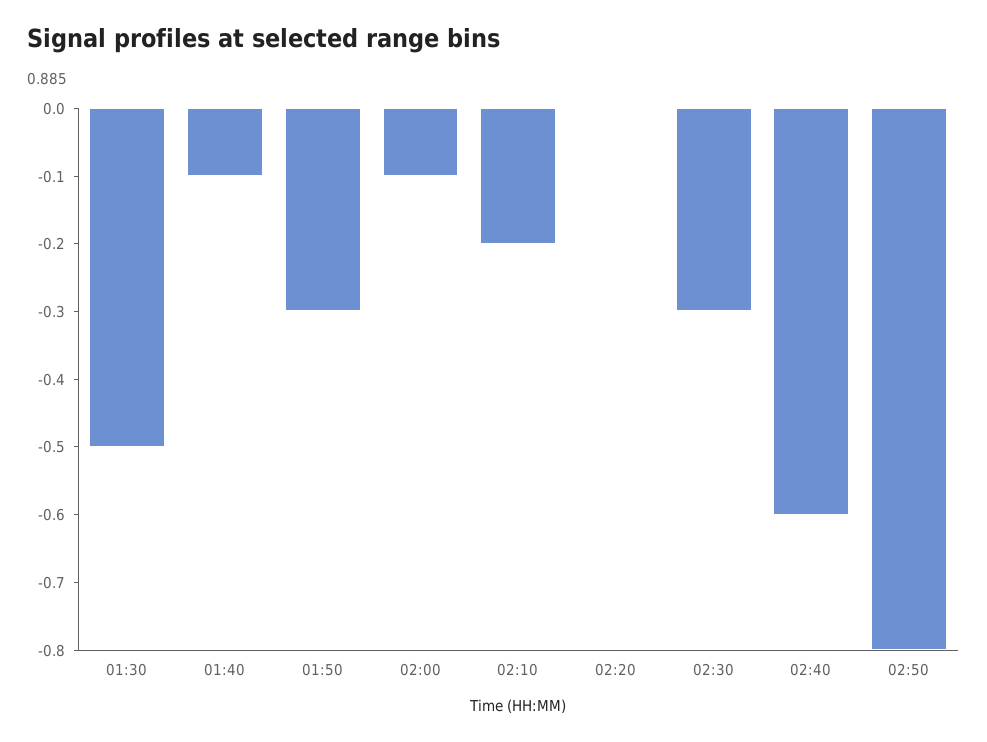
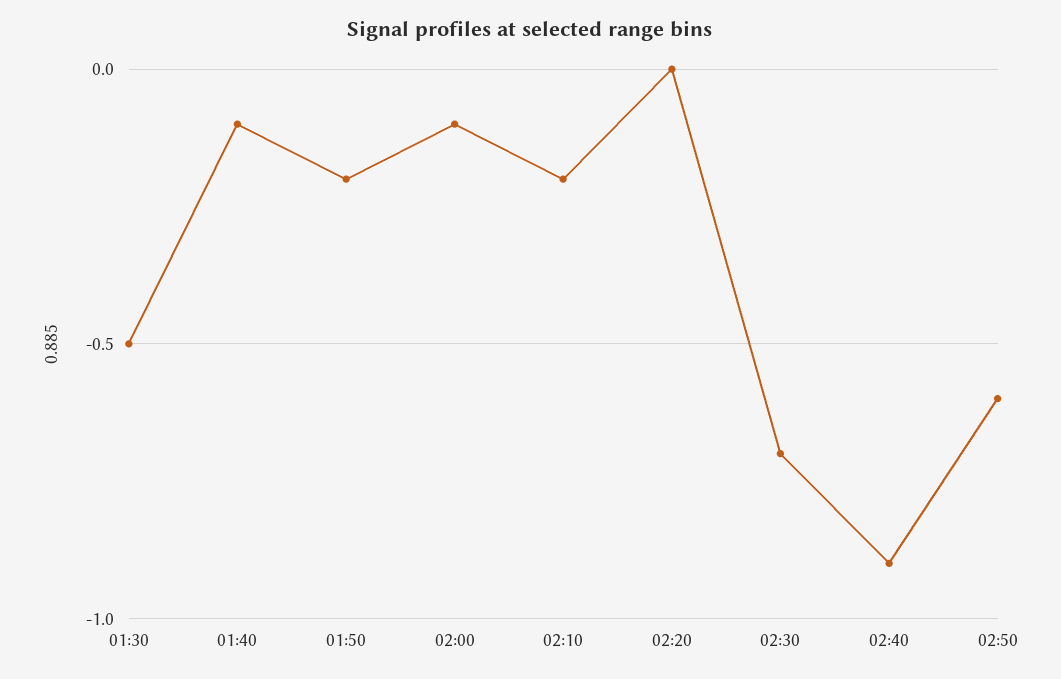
01:50: -0.3 -> -0.2
02:30: -0.3 -> -0.7
02:40: -0.6 -> -0.9
02:50: -0.8 -> -0.6

